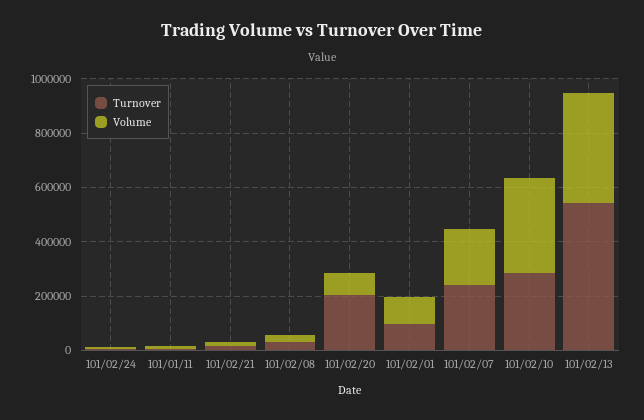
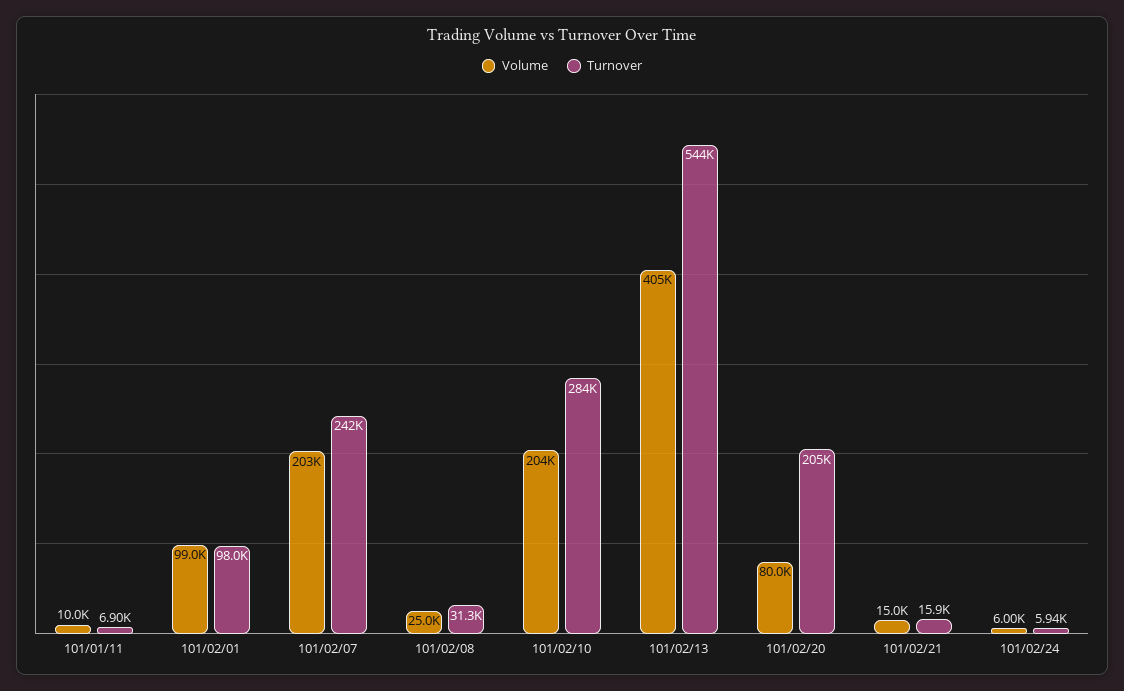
Volume, 101/02/10: 350000 -> 204000

